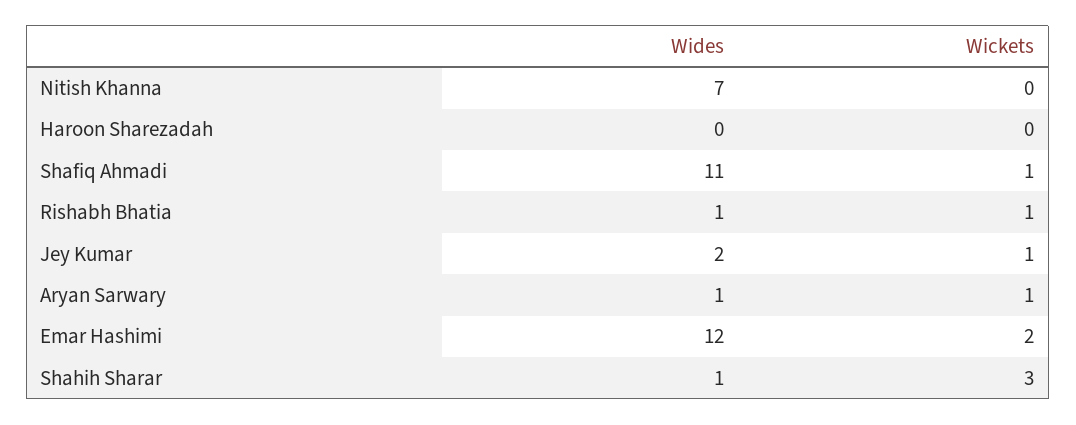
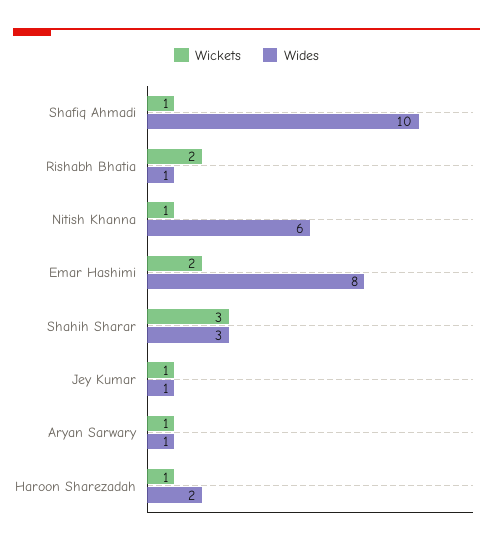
Wides, Nitish Khanna: 7 -> 6
Wickets, Nitish Khanna: 0 -> 1
Wides, Haroon Sharezadah: 0 -> 2
Wickets, Haroon Sharezadah: 0 -> 1
Wides, Shafiq Ahmadi: 11 -> 10
Wickets, Rishabh Bhatia: 1 -> 2
Wides, Jey Kumar: 2 -> 1
Wides, Emar Hashimi: 12 -> 8
Wides, Shahih Sharar: 1 -> 3

